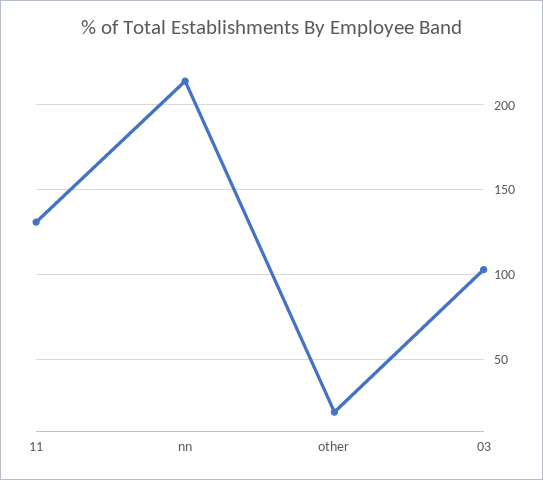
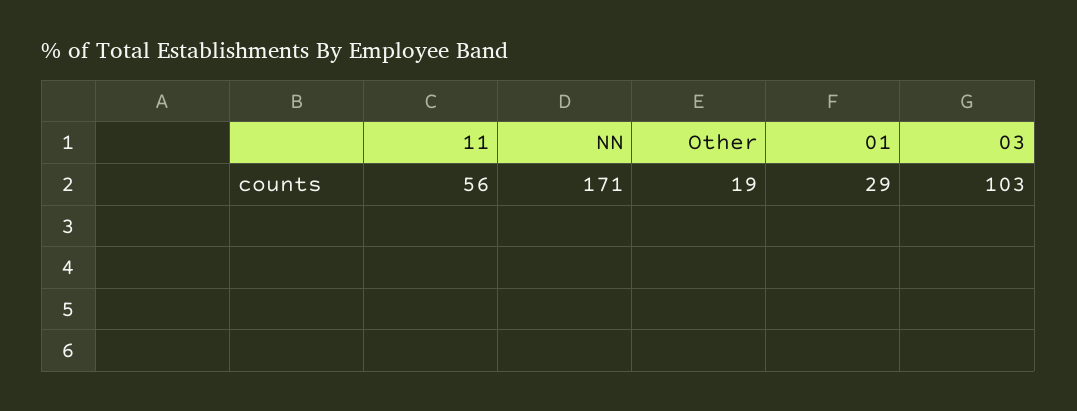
11: 130 -> 56
nn: 215 -> 171
01: none -> 29

